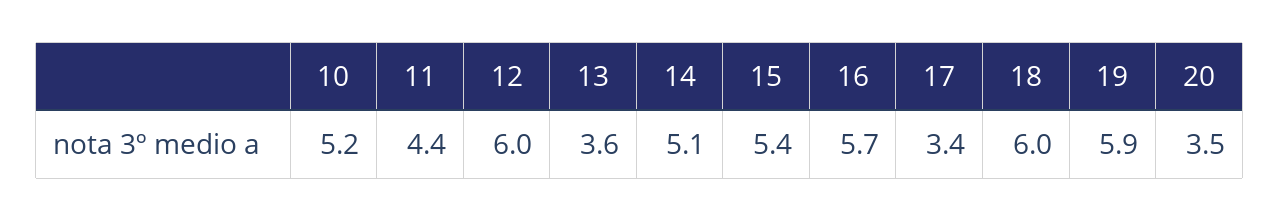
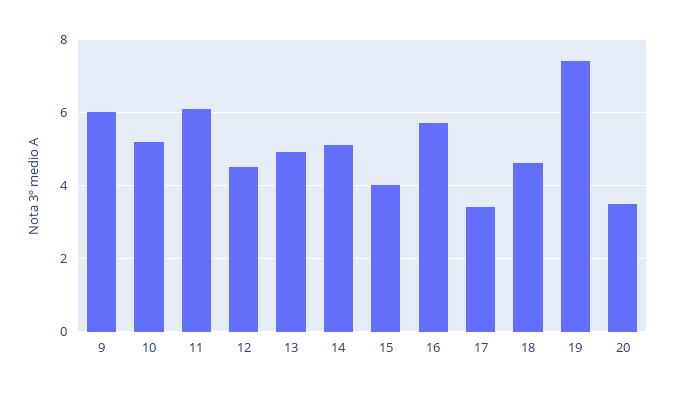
11: 4.4 -> 6
12: 6 -> 4.5
13: 3.6 -> 5
15: 5.4 -> 4
18: 6 -> 4.5
19: 5.9 -> 7.5
9: none -> 6

